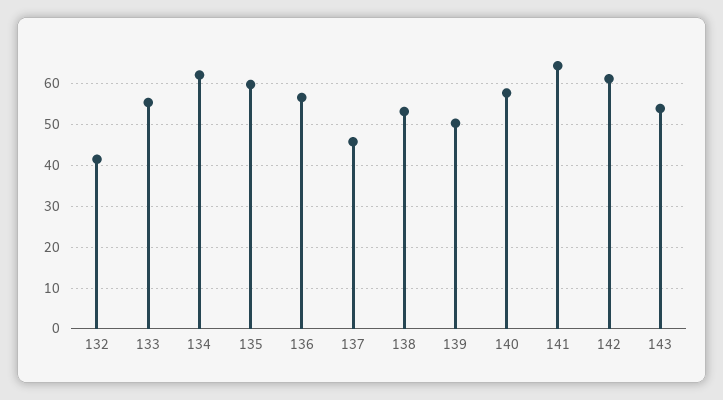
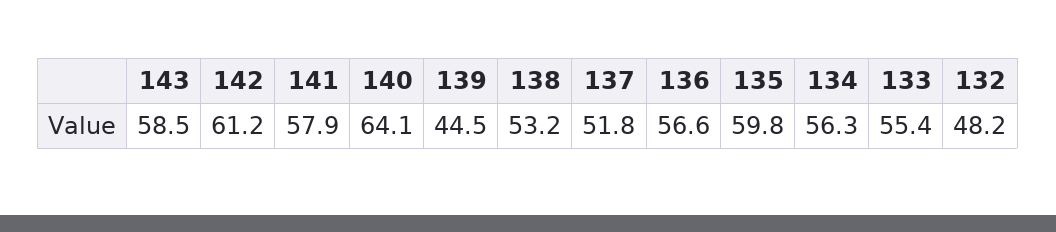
132: 42 -> 48.2
134: 62 -> 56.3
137: 46 -> 51.8
139: 50 -> 44.5
140: 58 -> 64.1
141: 64 -> 57.9
143: 54 -> 58.5

